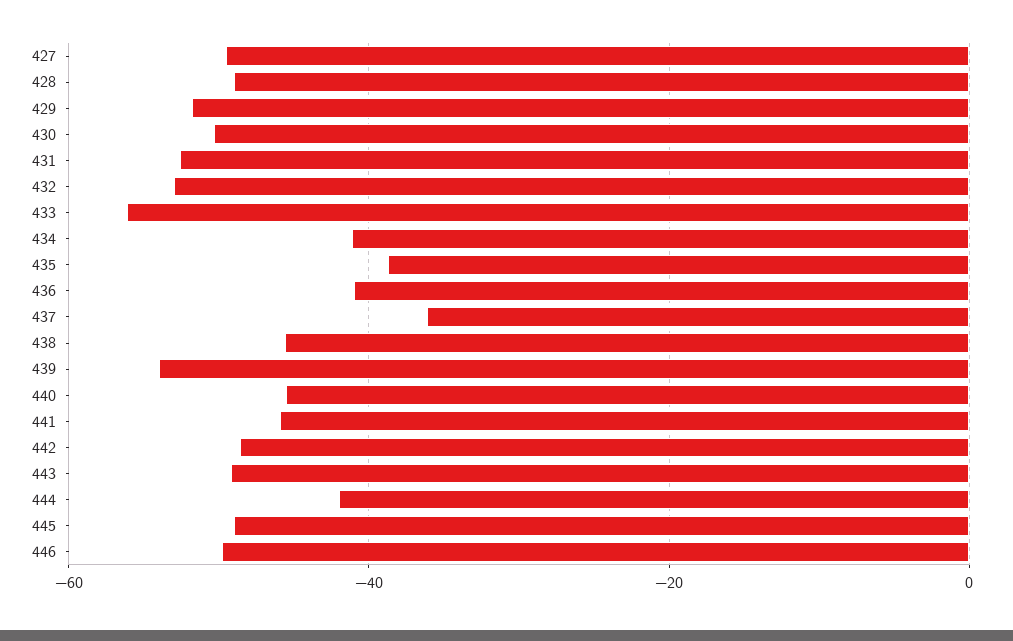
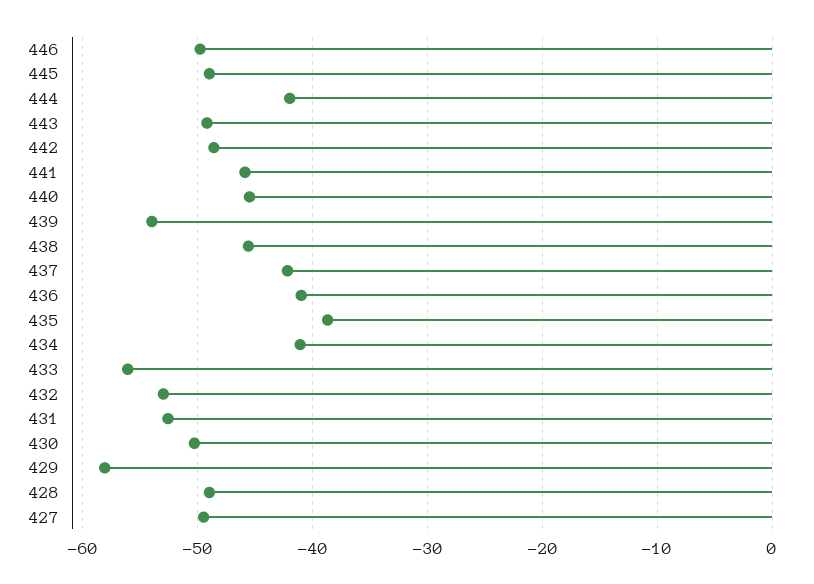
429: -52 -> -58
437: -36 -> -42

